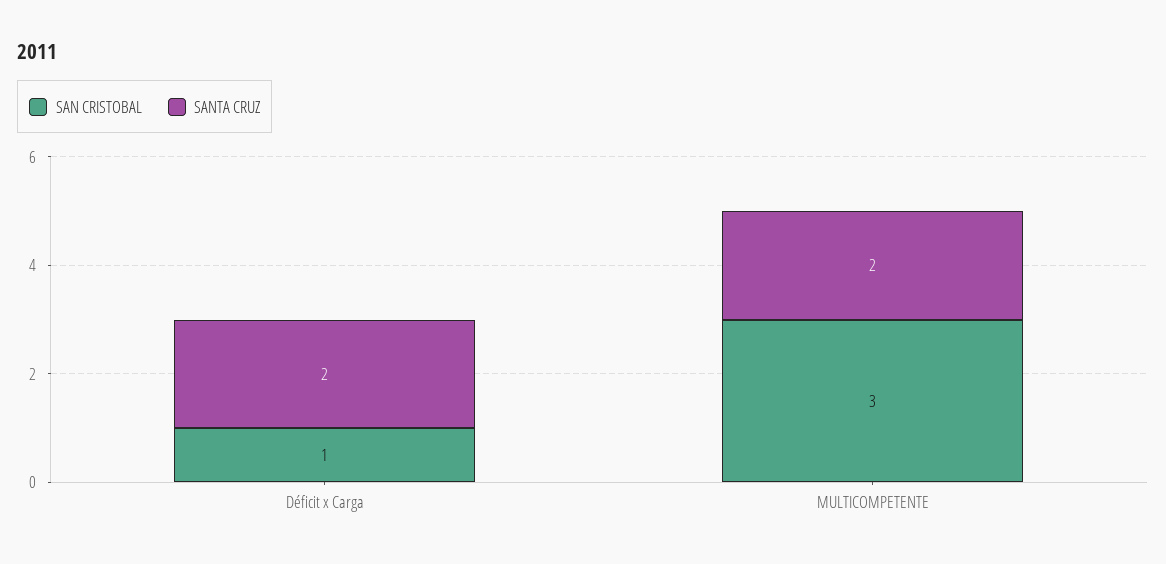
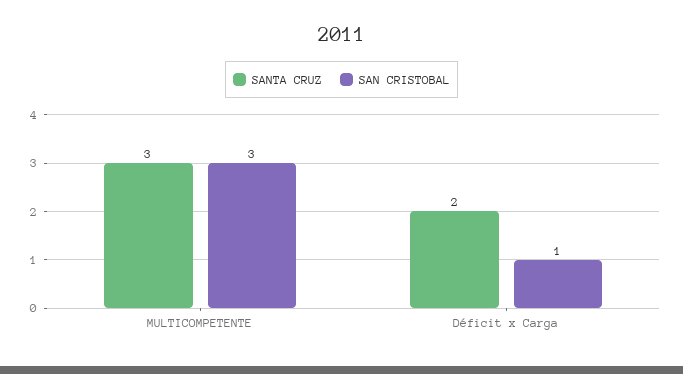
SANTA CRUZ, MULTICOMPETENTE: 2 -> 3

